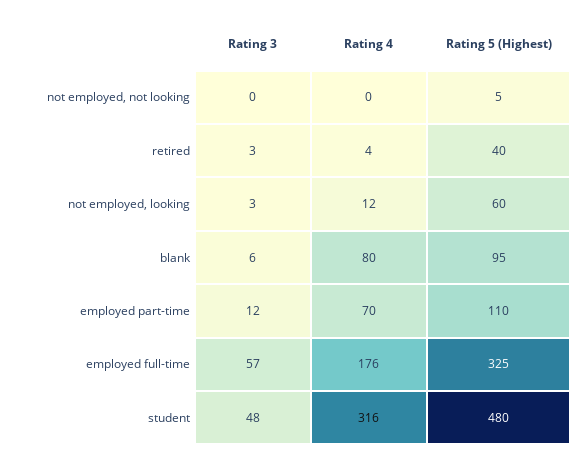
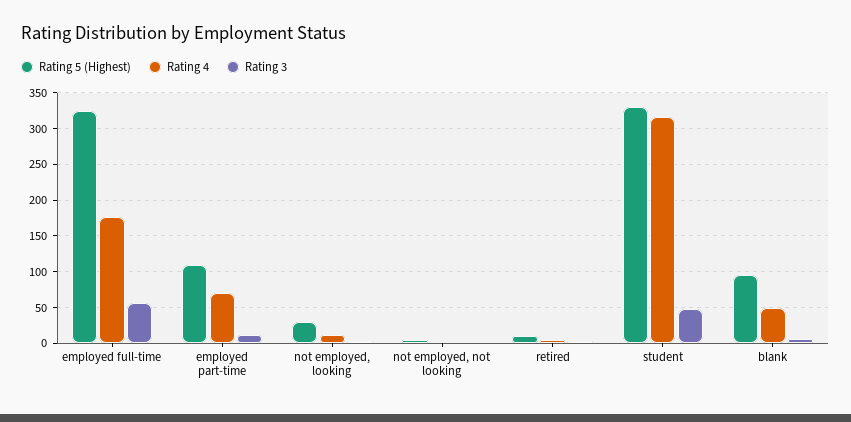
Rating 5 (Highest), retired: 40 -> 10
Rating 5 (Highest), not employed, looking: 60 -> 30
Rating 4, blank: 80 -> 50
Rating 5 (Highest), student: 480 -> 330

